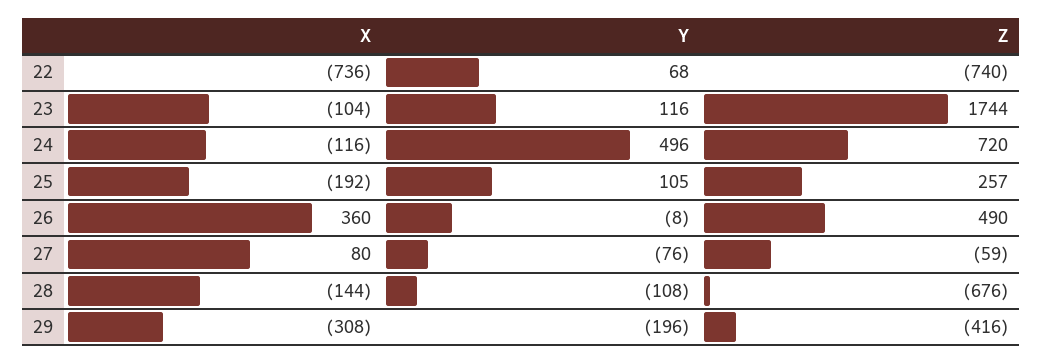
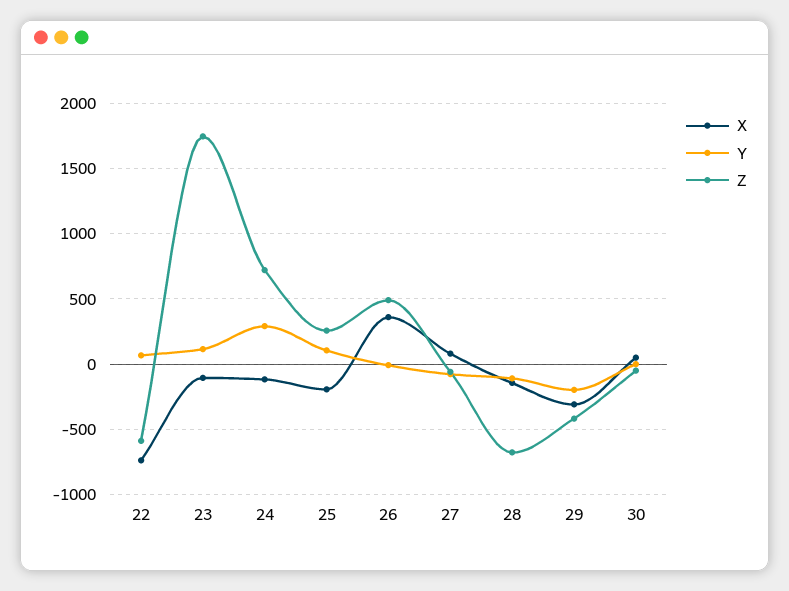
Z, 22: -740 -> -600
Y, 24: 496 -> 300
X, 30: none -> 50
Y, 30: none -> 0
Z, 30: none -> -50

